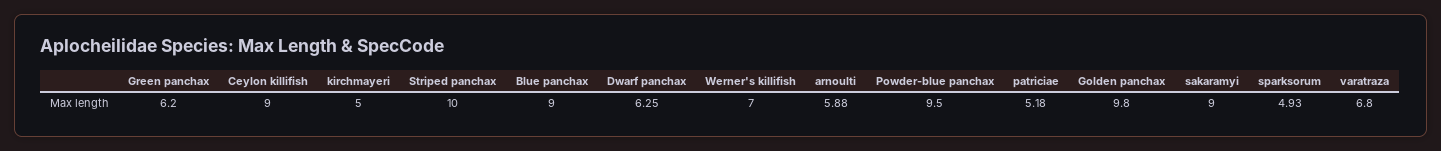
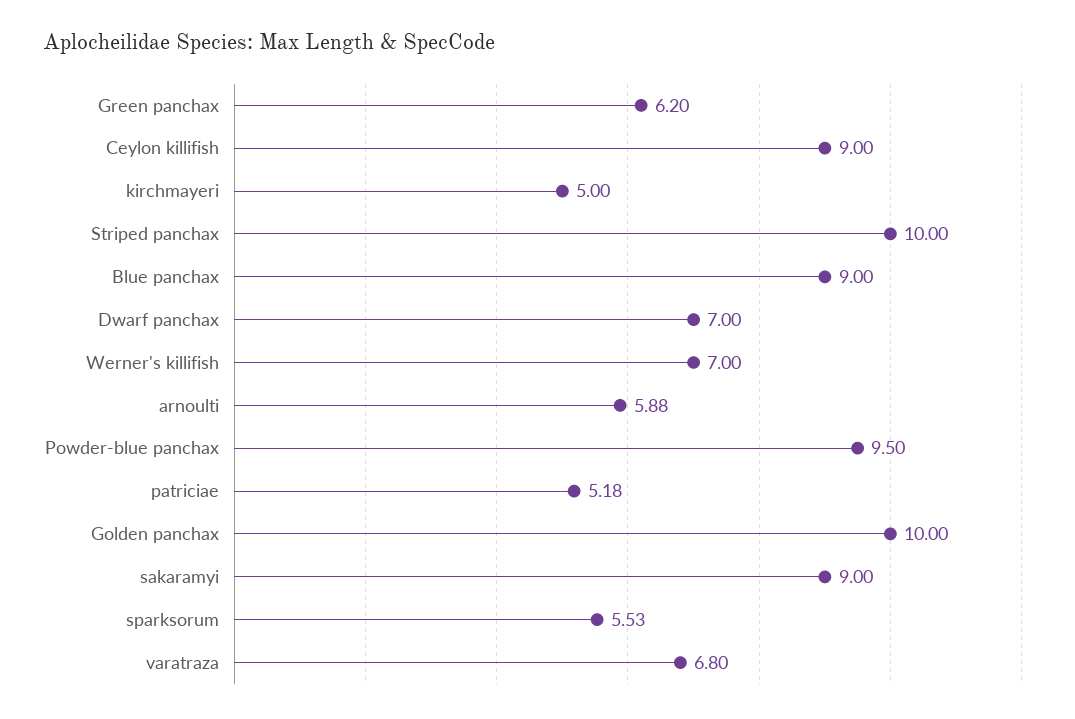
Dwarf panchax: 6.25 -> 7
Golden panchax: 9.8 -> 10
sparksorum: 4.93 -> 5.53

